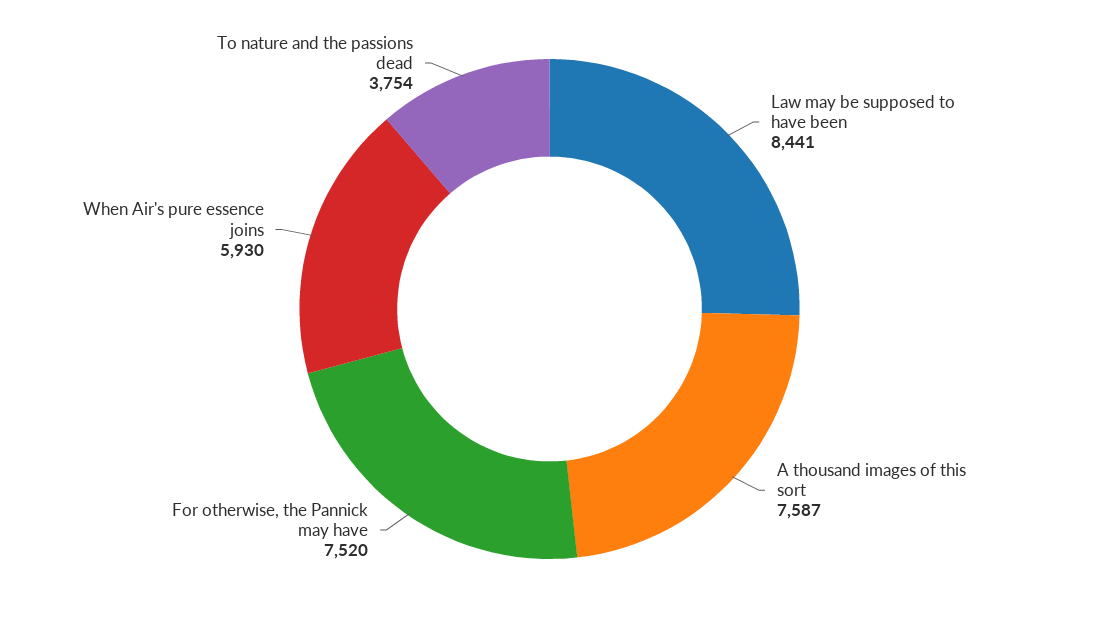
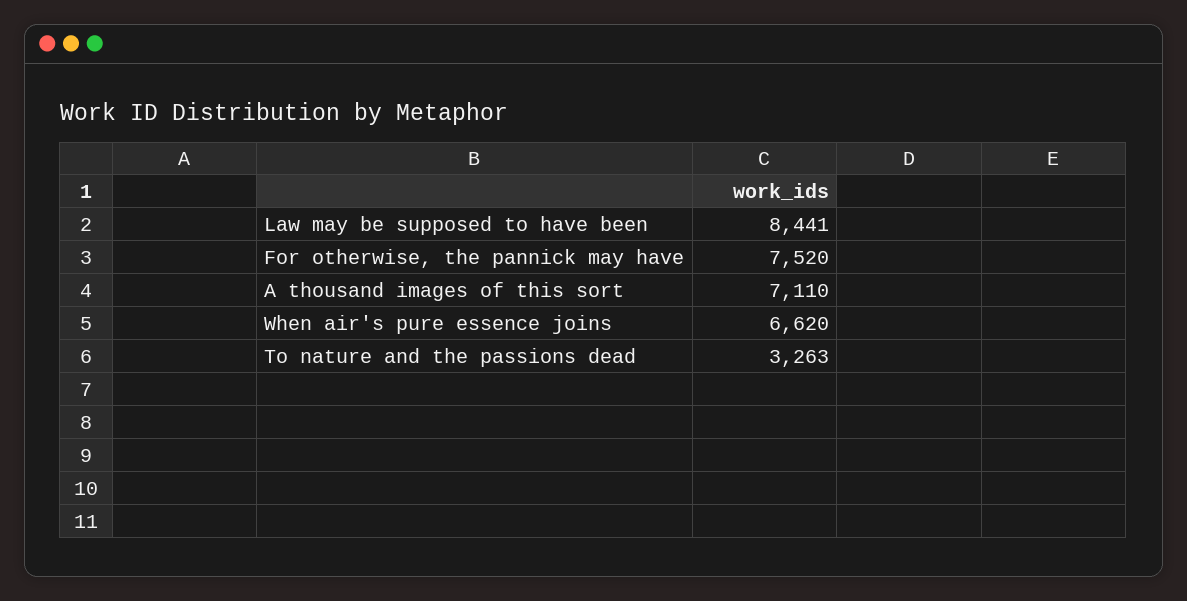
A thousand images of this sort: 7587 -> 7110
When Air's pure essence joins: 5930 -> 6620
To nature and the passions dead: 3754 -> 3263

